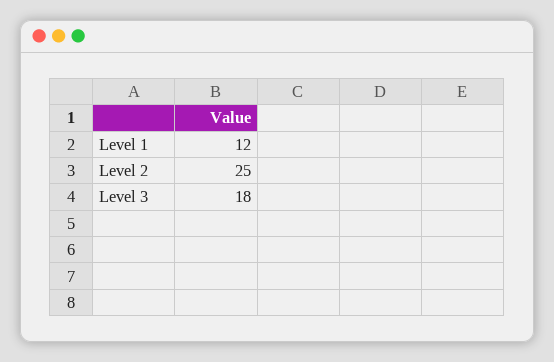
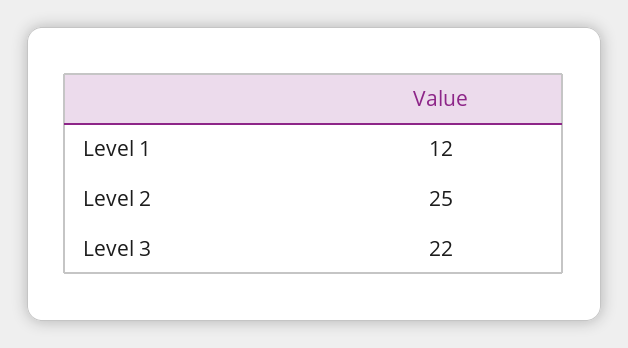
Level 3: 18 -> 22

